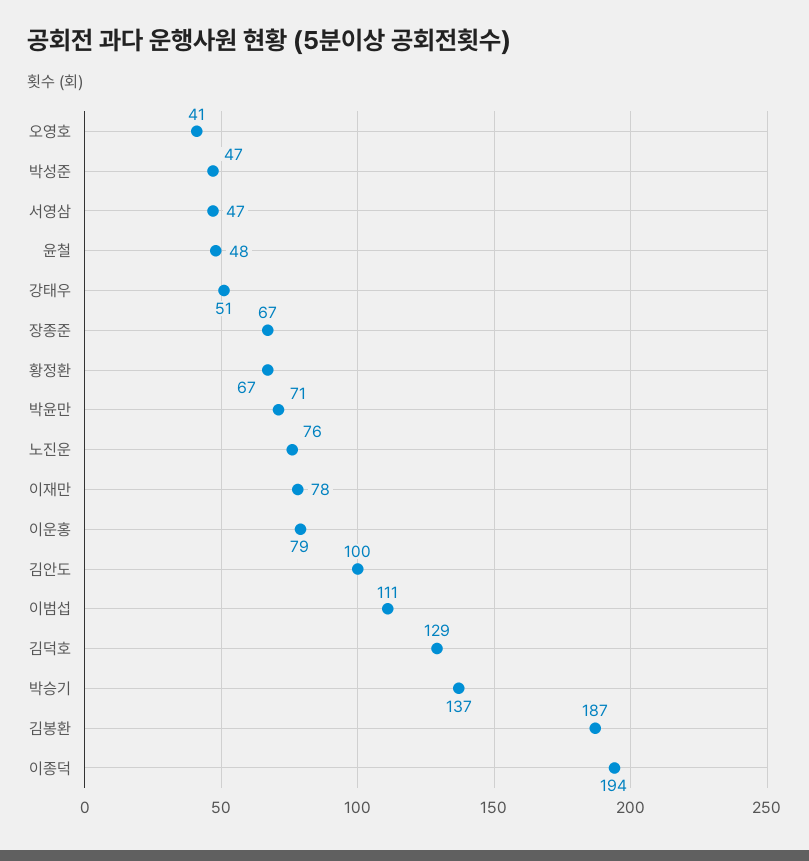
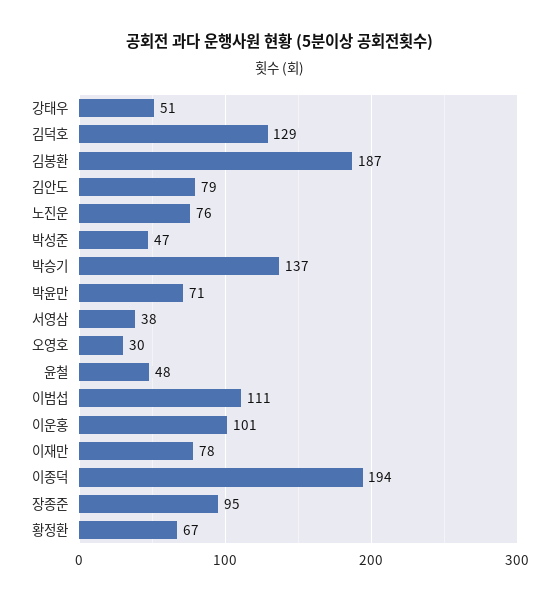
오영호: 41 -> 30
서영삼: 47 -> 38
장종준: 67 -> 95
이운홍: 79 -> 101
김안도: 100 -> 79

